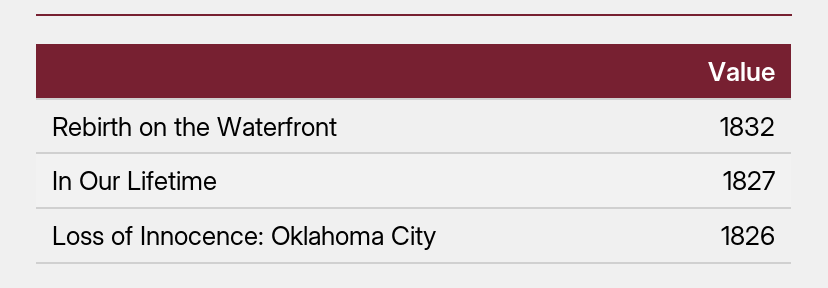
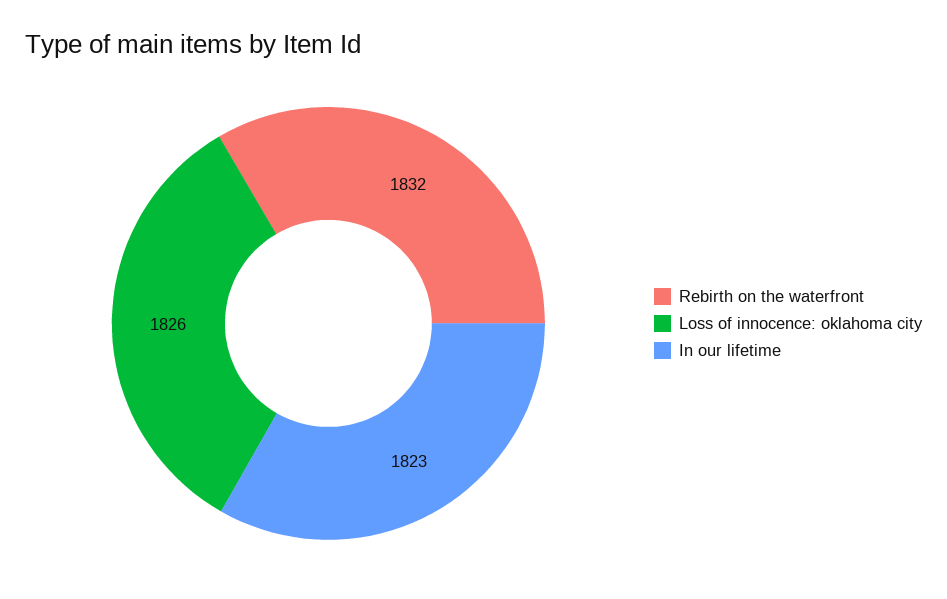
In Our Lifetime: 1827 -> 1823

